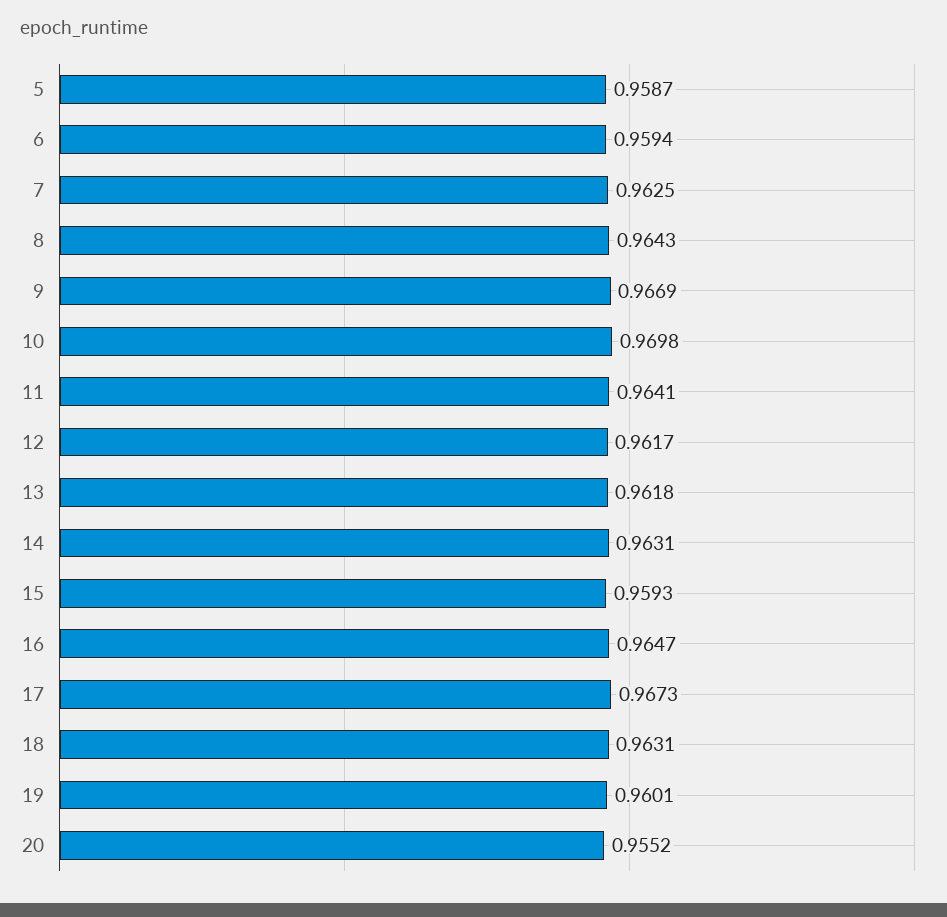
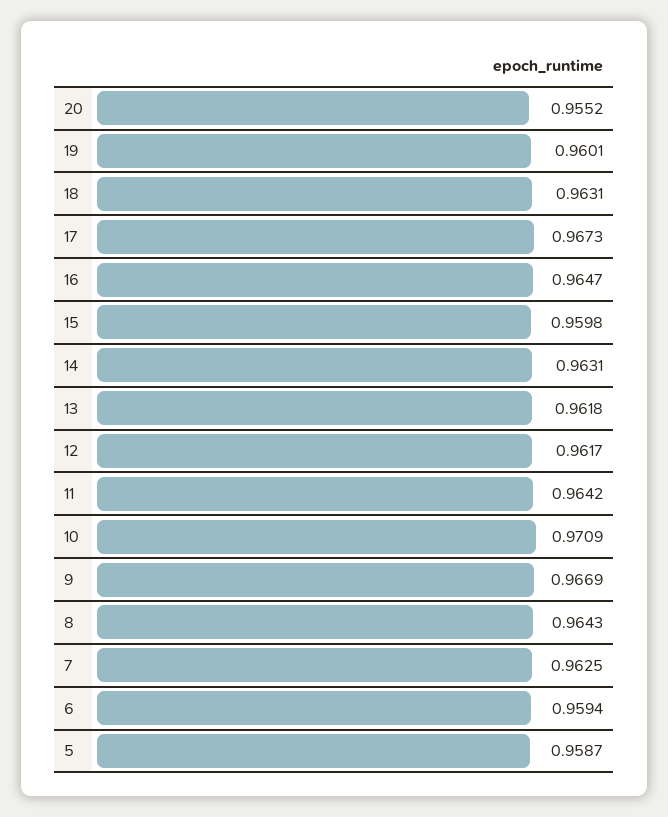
10: 0.9698 -> 0.9709
11: 0.9641 -> 0.9642
15: 0.9593 -> 0.9598

